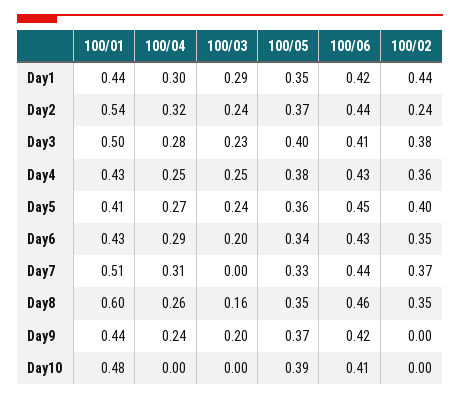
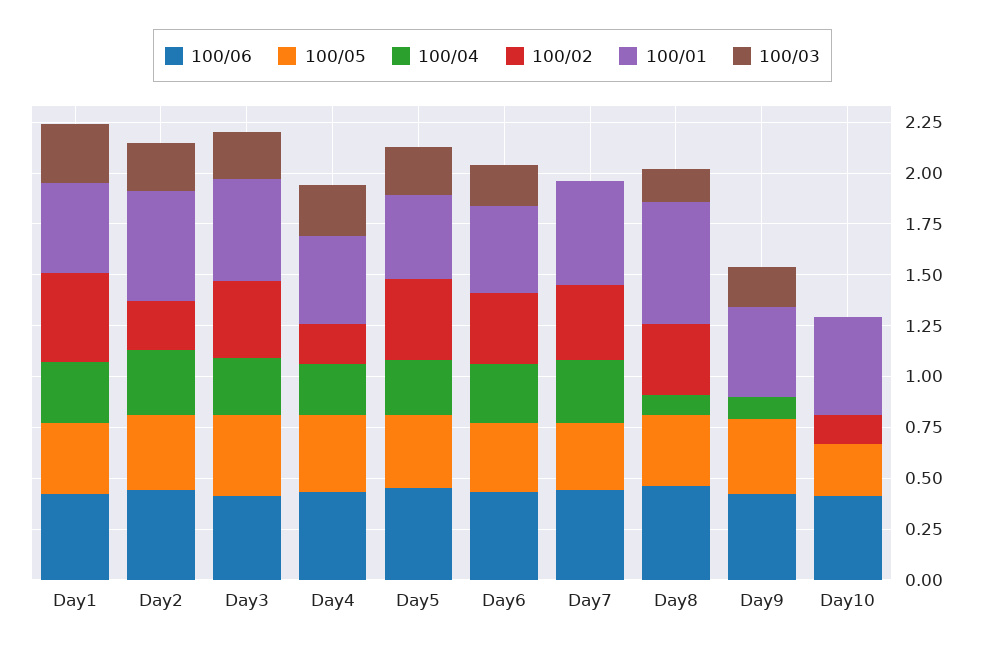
100/02, Day4: 0.36 -> 0.2
100/04, Day8: 0.26 -> 0.1
100/04, Day9: 0.24 -> 0.1
100/05, Day10: 0.39 -> 0.25
100/02, Day10: 0 -> 0.15

